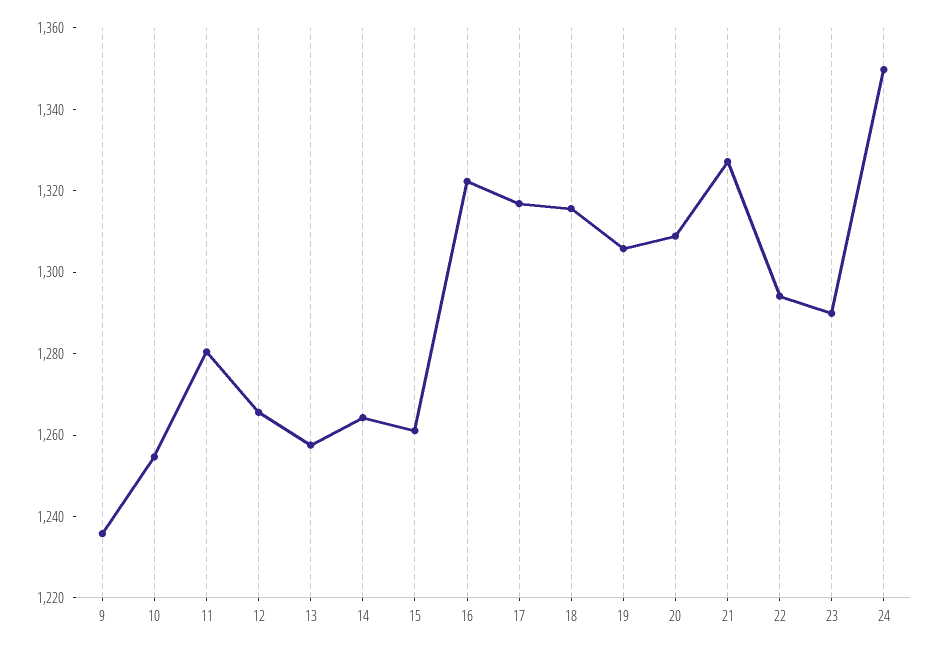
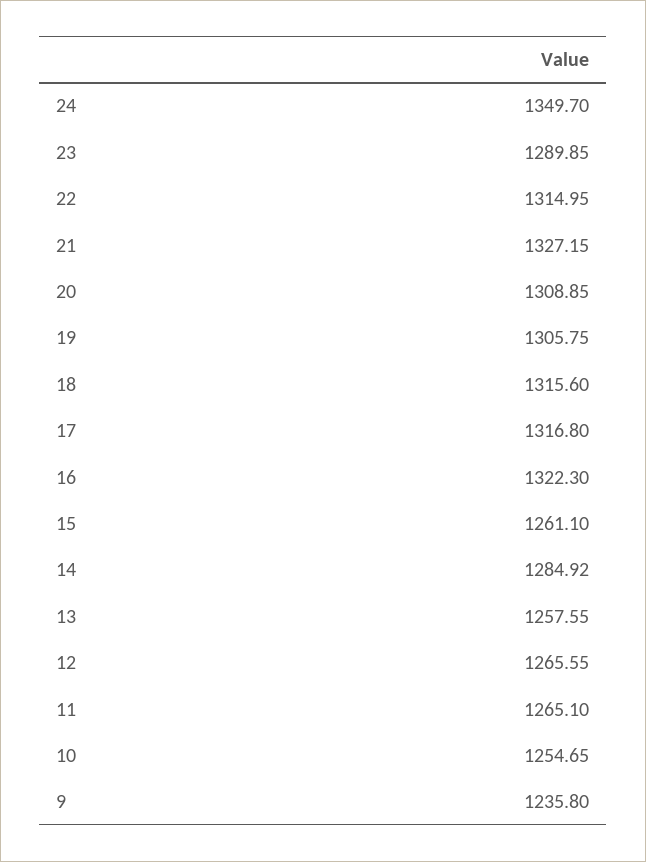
11: 1280 -> 1265.1
14: 1265 -> 1284.92
22: 1295 -> 1314.95

